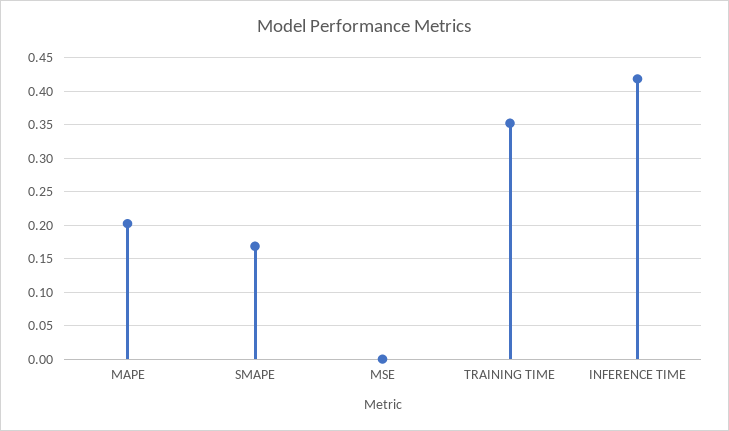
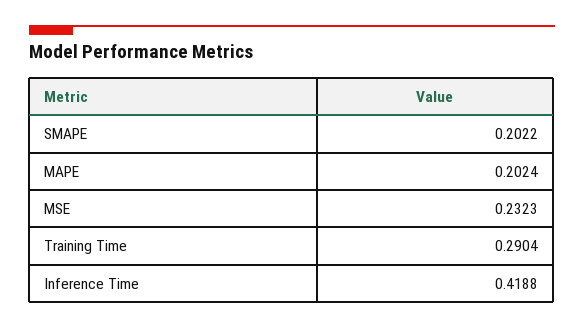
SMAPE: 0.17 -> 0.2022
MSE: 0 -> 0.2323
TRAINING TIME: 0.35 -> 0.2904

